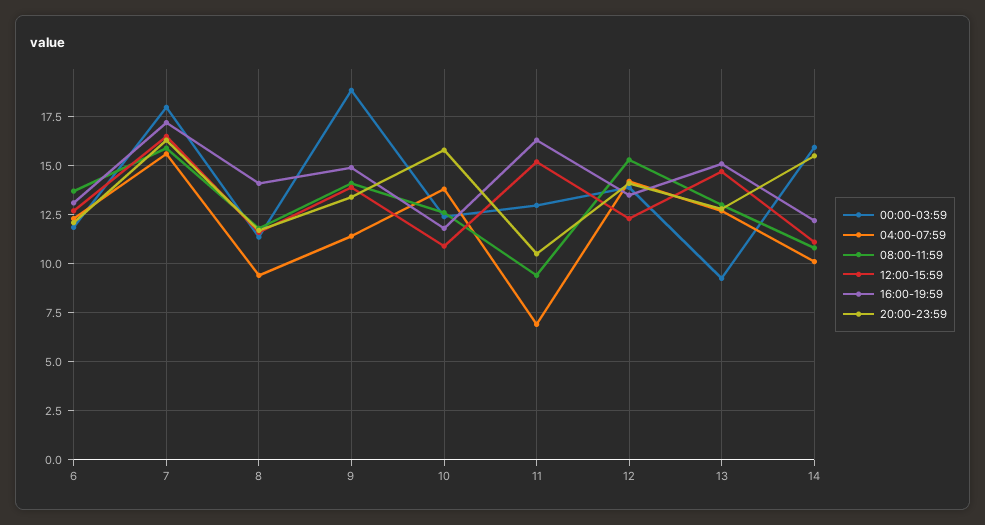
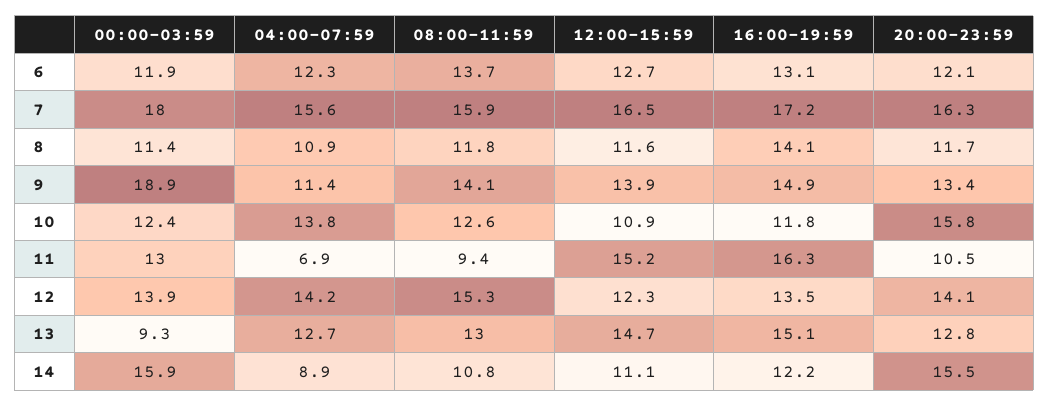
04:00-07:59, 8: 9.5 -> 10.9
04:00-07:59, 14: 10 -> 8.9

